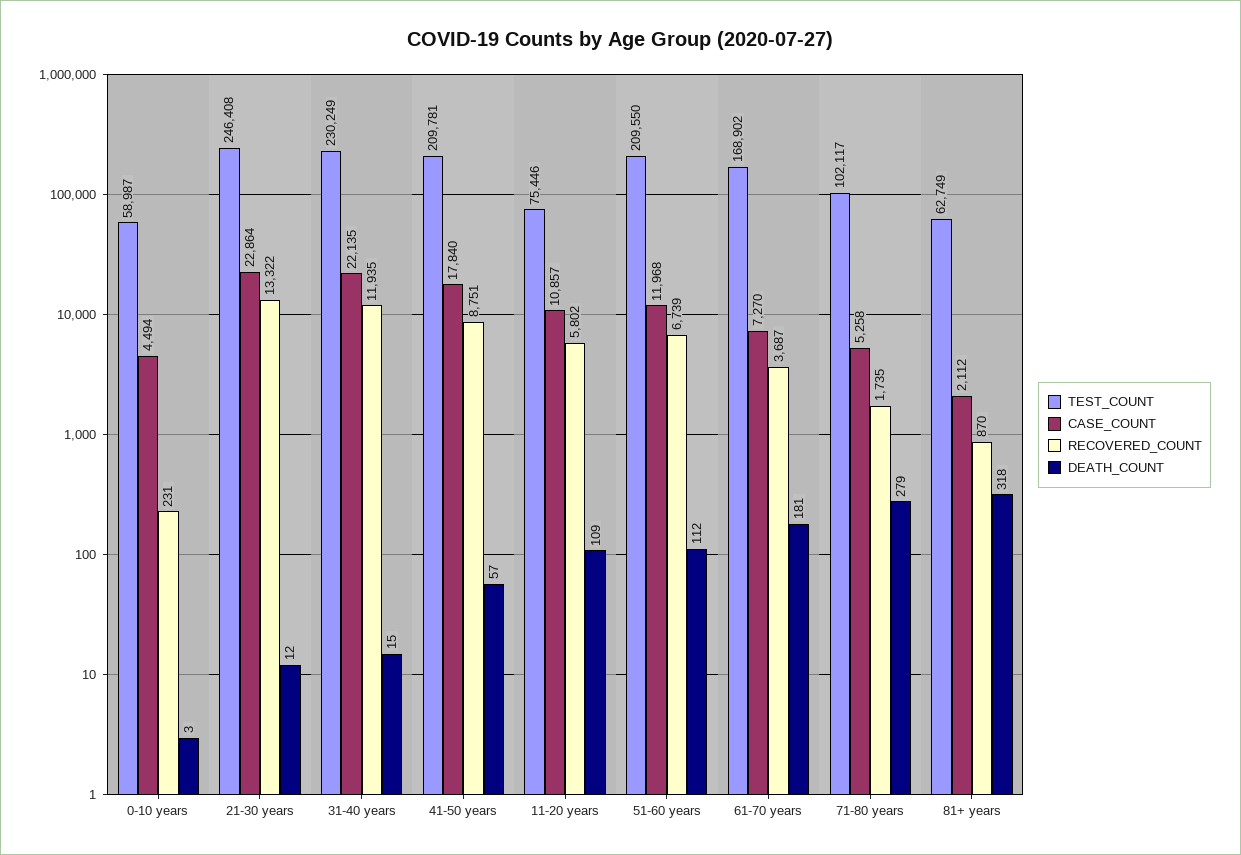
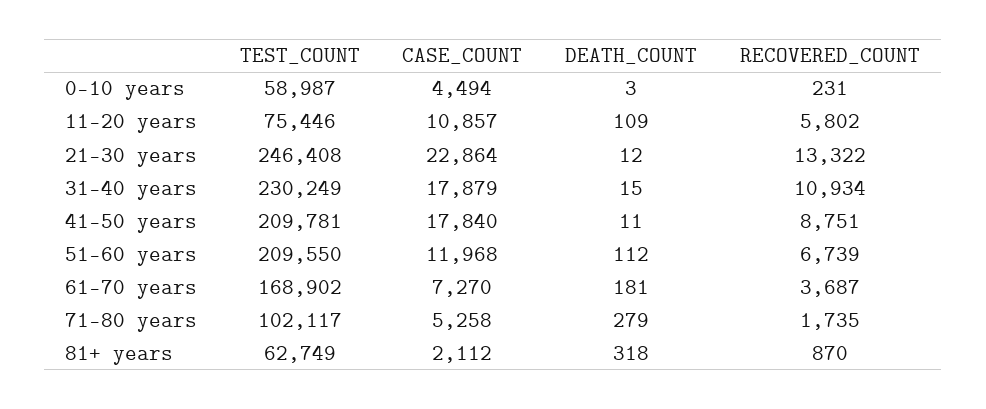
CASE_COUNT, 31-40 years: 22135 -> 17879
RECOVERED_COUNT, 31-40 years: 11935 -> 10934
DEATH_COUNT, 41-50 years: 57 -> 11

